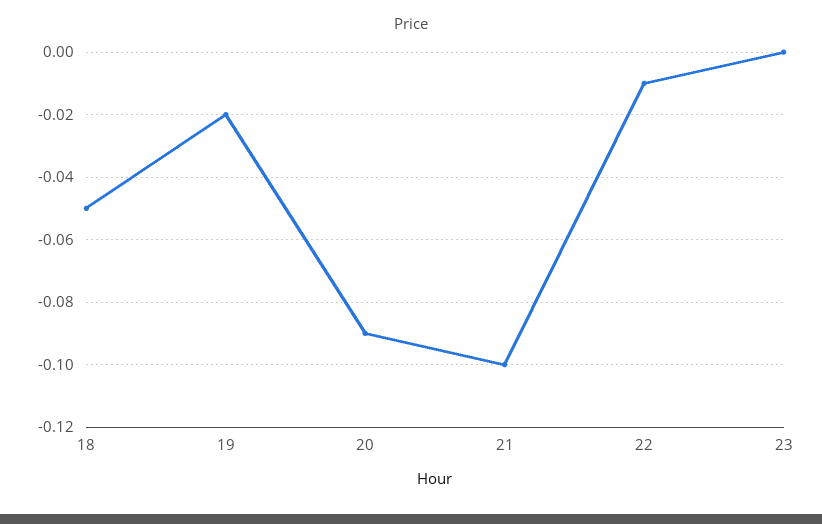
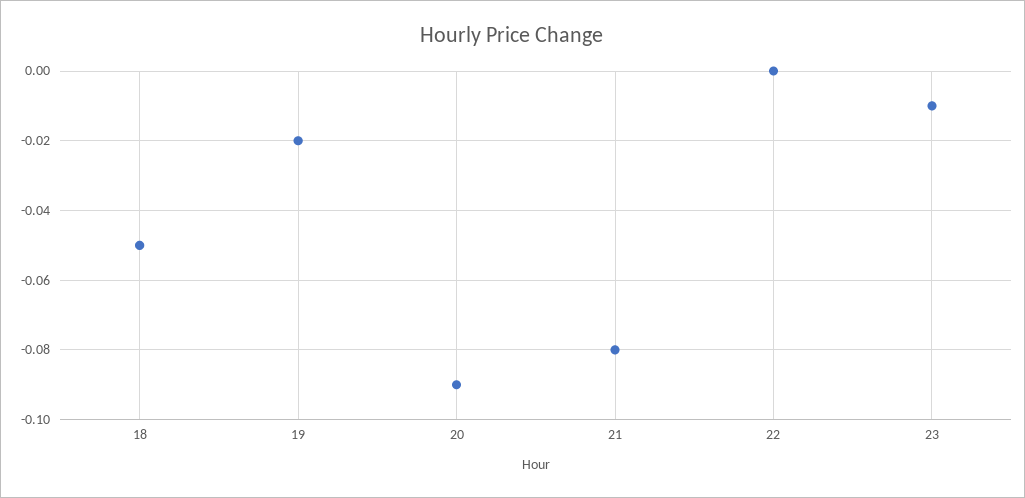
21: -0.1 -> -0.08
22: -0.01 -> 0
23: 0 -> -0.01

